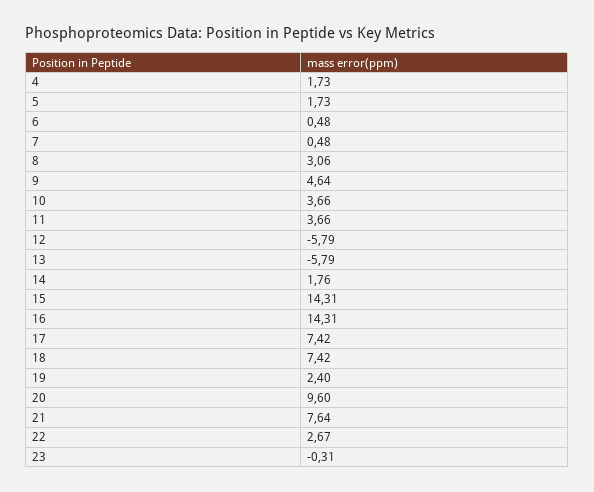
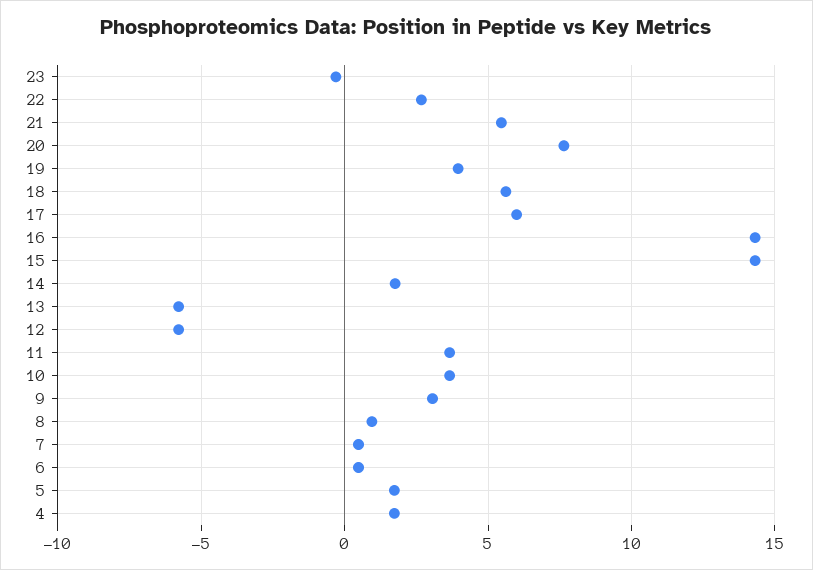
8: 3.06 -> 1
9: 4.64 -> 3
17: 7.42 -> 6
18: 7.42 -> 5.5
19: 2.4 -> 4
20: 9.6 -> 7.5
21: 7.64 -> 5.5

